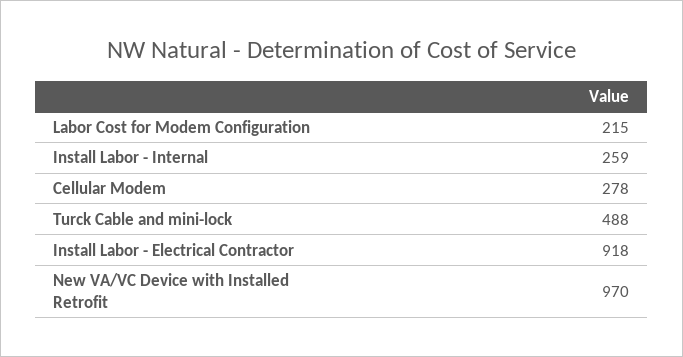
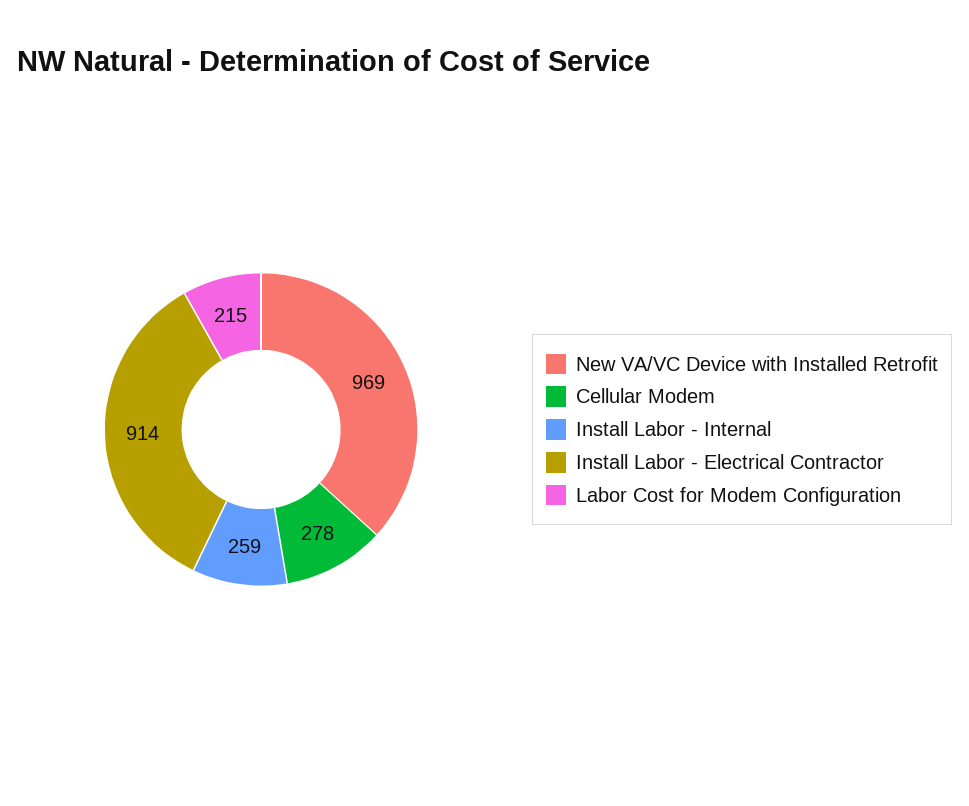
Turck Cable and mini-lock: 488 -> none
Install Labor - Electrical Contractor: 918 -> 914
New VA/VC Device with Installed Retrofit: 970 -> 969

